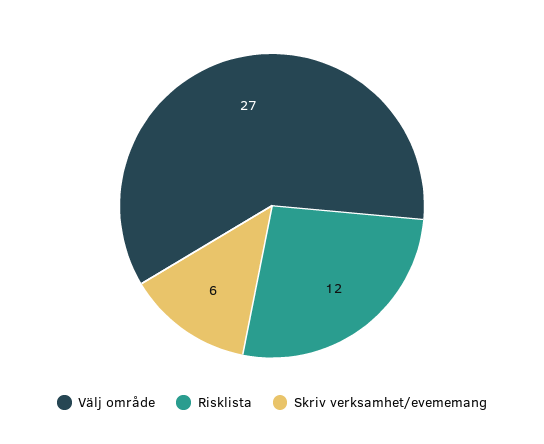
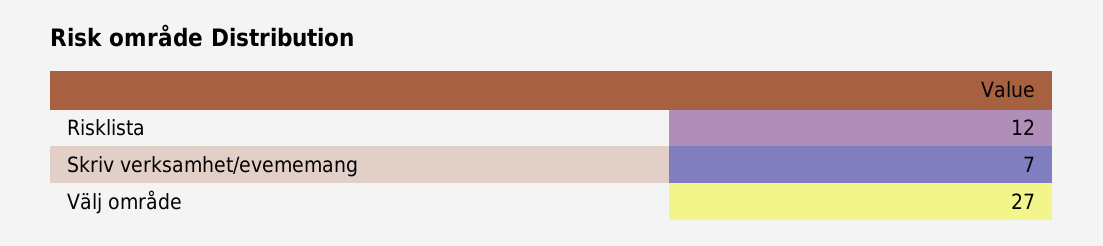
Skriv verksamhet/evememang: 6 -> 7

